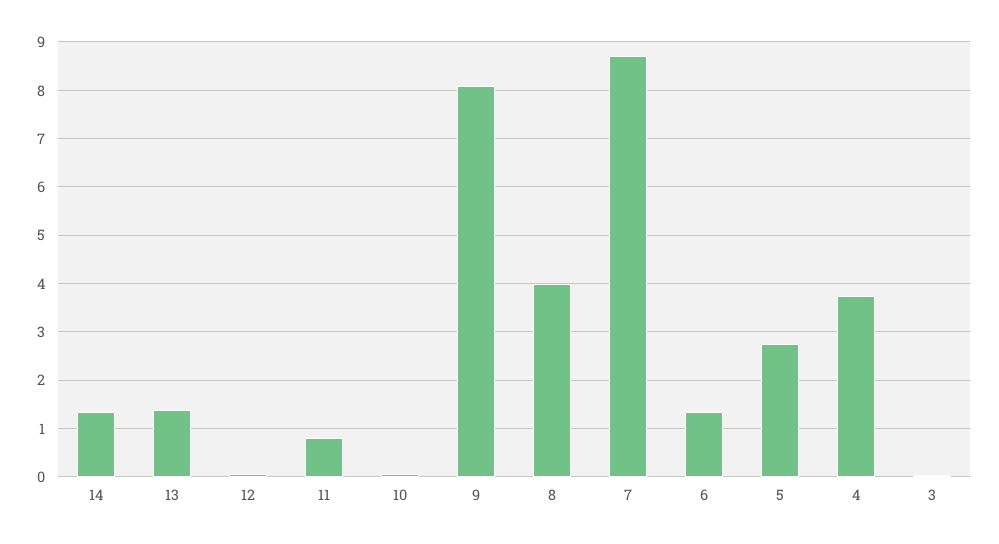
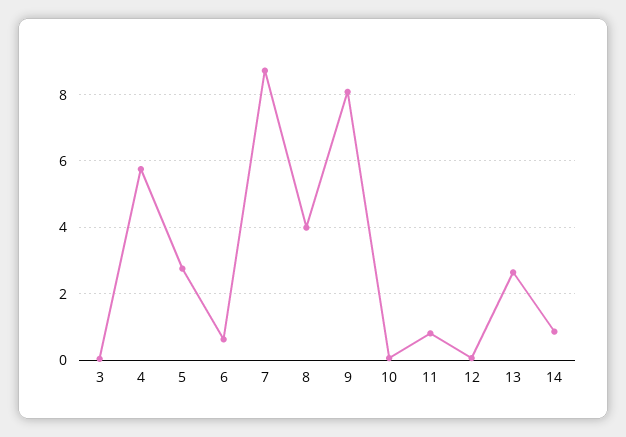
14: 1.4 -> 0.8
13: 1.4 -> 2.6
6: 1.4 -> 0.6
4: 3.8 -> 5.8

